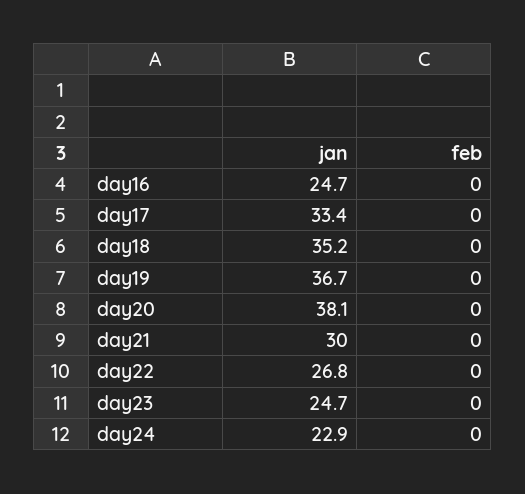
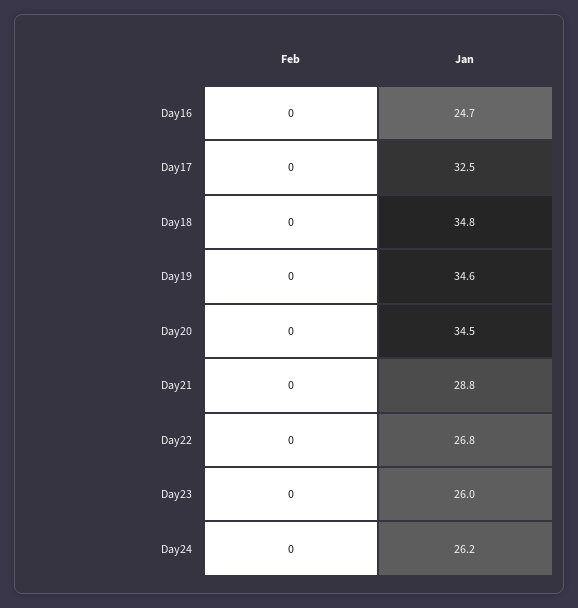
jan, day17: 33.4 -> 32.5
jan, day18: 35.2 -> 34.8
jan, day19: 36.7 -> 34.6
jan, day20: 38.1 -> 34.5
jan, day21: 30 -> 28.8
jan, day23: 24.7 -> 26
jan, day24: 22.9 -> 26.2

